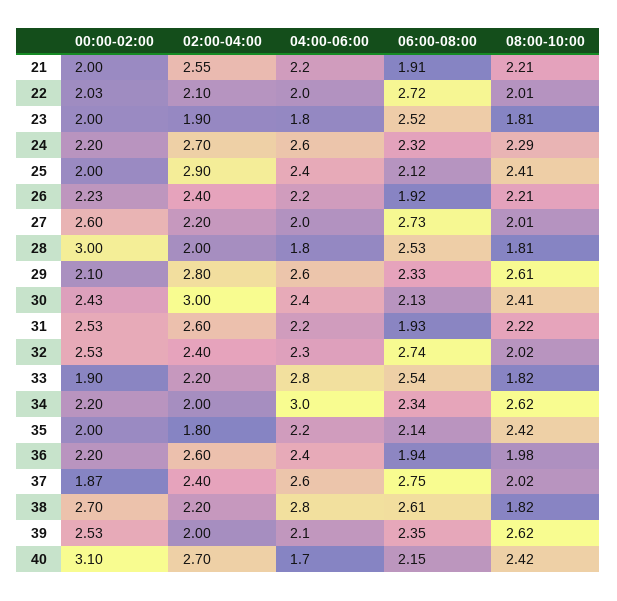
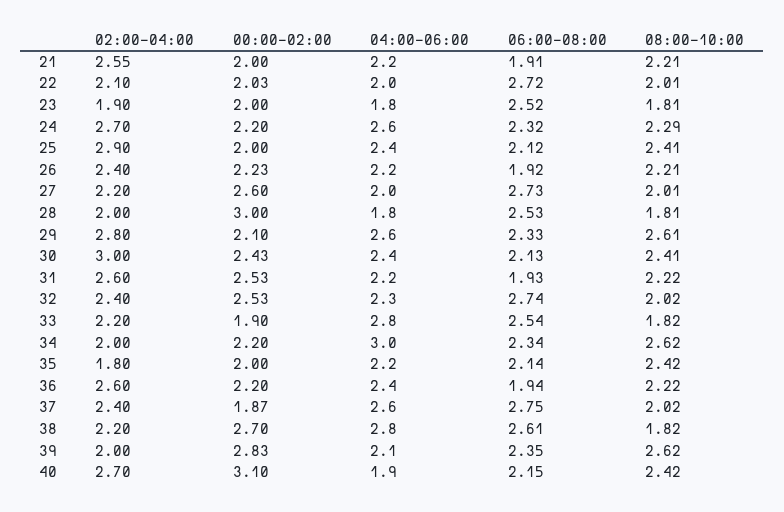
08:00-10:00, 36: 1.98 -> 2.22
00:00-02:00, 39: 2.53 -> 2.83
04:00-06:00, 40: 1.7 -> 1.9

